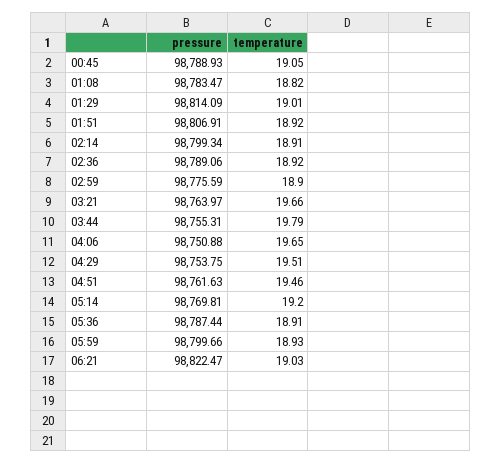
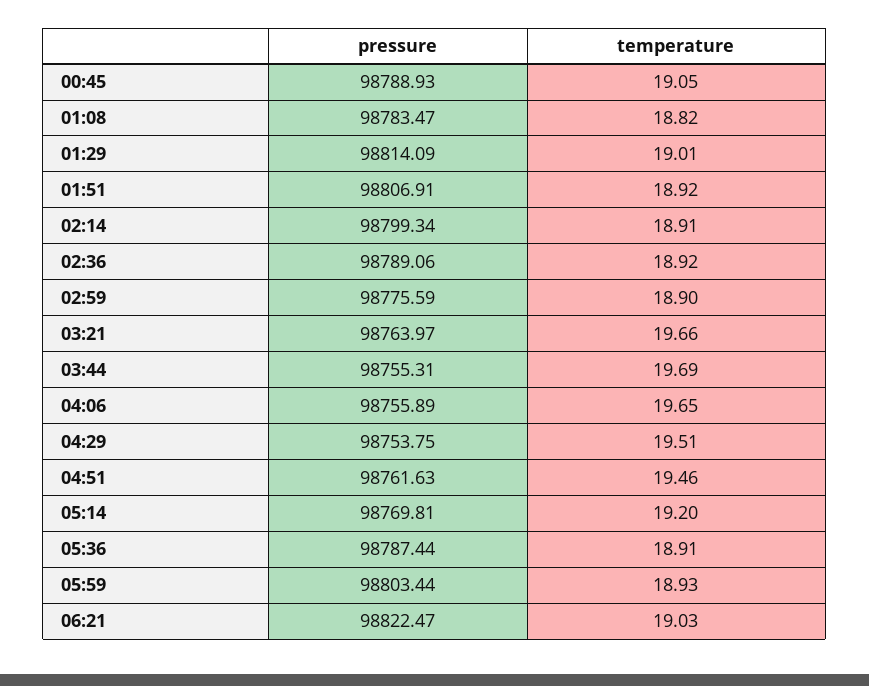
temperature, 03:44: 19.79 -> 19.69
pressure, 04:06: 98750.88 -> 98755.89
pressure, 05:59: 98799.66 -> 98803.44

